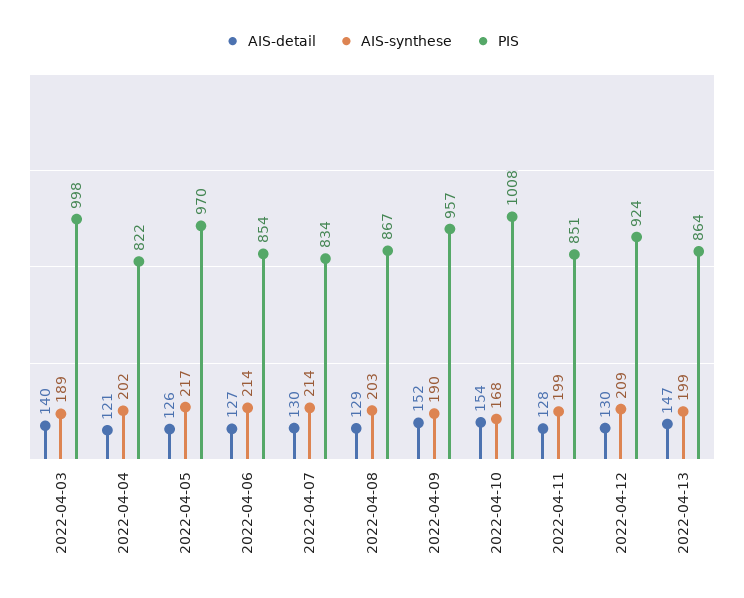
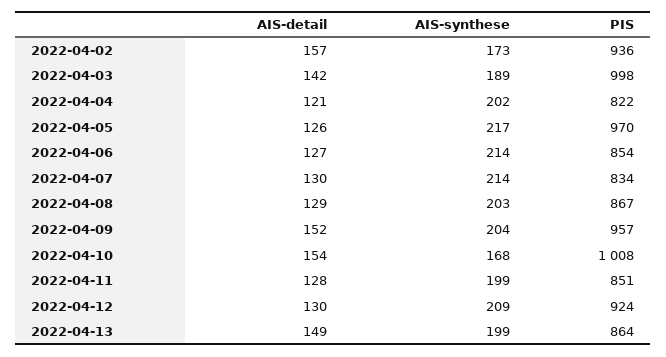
AIS-detail, 2022-04-03: 140 -> 142
AIS-synthese, 2022-04-09: 190 -> 204
AIS-detail, 2022-04-13: 147 -> 149
AIS-detail, 2022-04-02: none -> 157
AIS-synthese, 2022-04-02: none -> 173
PIS, 2022-04-02: none -> 936

